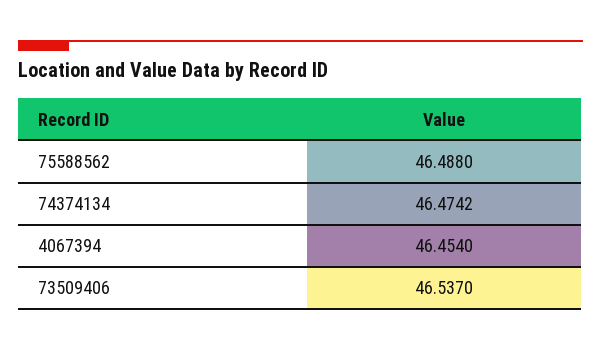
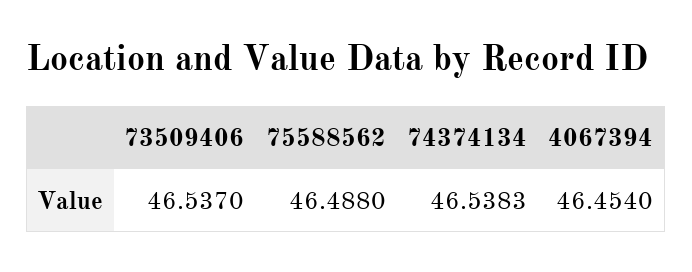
74374134: 46.4742 -> 46.5383

